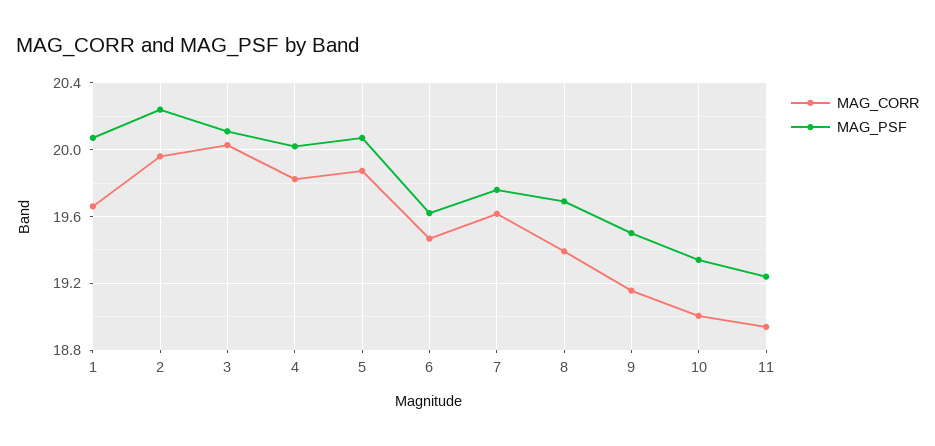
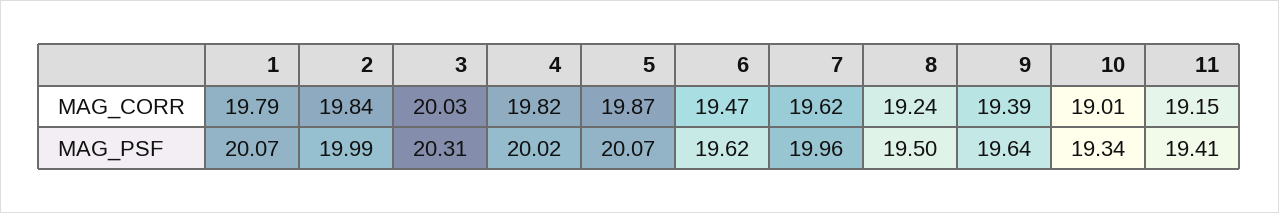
MAG_CORR, 1: 19.65 -> 19.79
MAG_CORR, 2: 19.95 -> 19.84
MAG_PSF, 2: 20.25 -> 19.99
MAG_PSF, 3: 20.1 -> 20.31
MAG_PSF, 7: 19.75 -> 19.96
MAG_CORR, 8: 19.4 -> 19.24
MAG_PSF, 8: 19.7 -> 19.5
MAG_CORR, 9: 19.15 -> 19.39
MAG_PSF, 9: 19.5 -> 19.64
MAG_CORR, 11: 18.95 -> 19.15
MAG_PSF, 11: 19.25 -> 19.41

